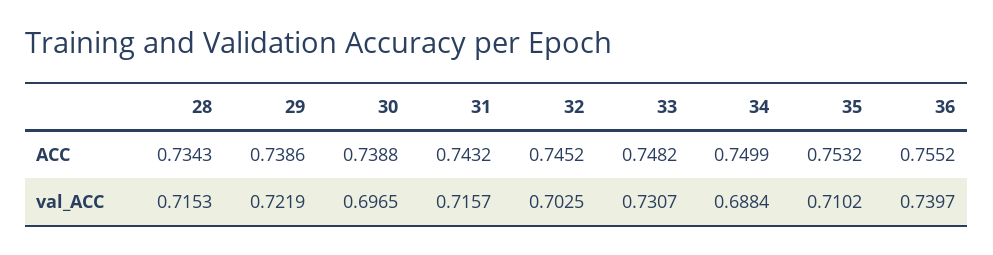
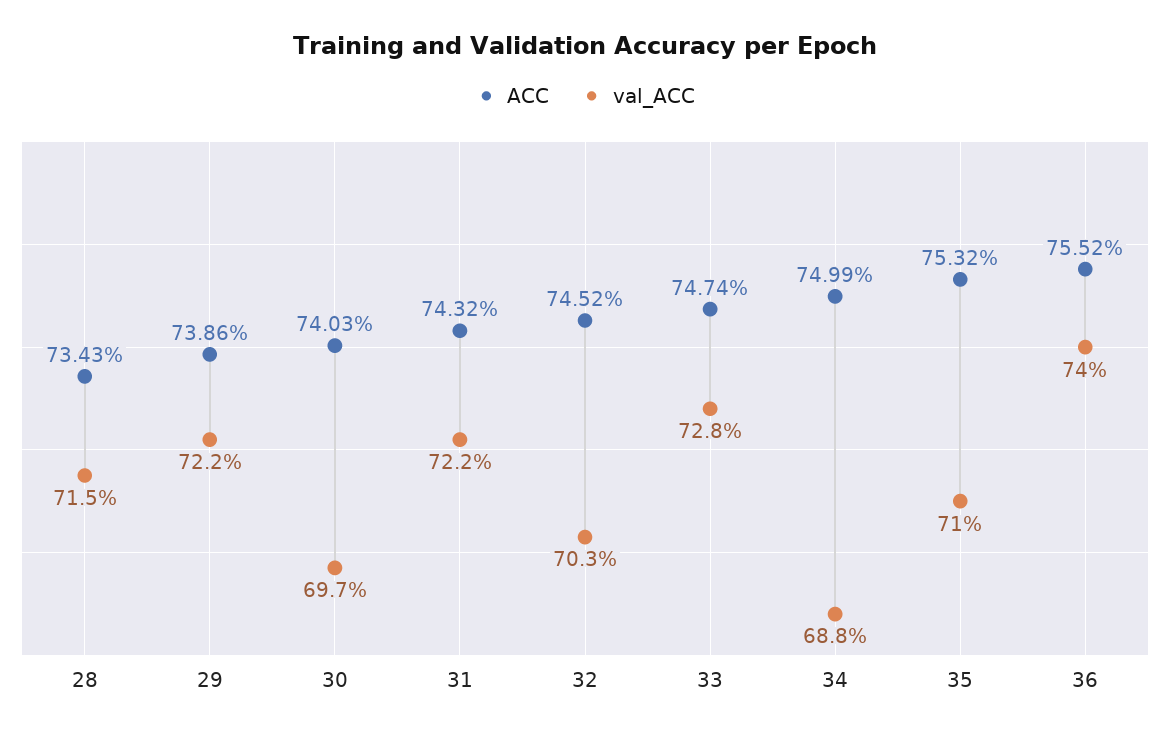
ACC, 30: 0.7388 -> 0.7403
ACC, 33: 0.7482 -> 0.7474
val_ACC, 31: 0.7157 -> 0.722
val_ACC, 33: 0.7307 -> 0.728

